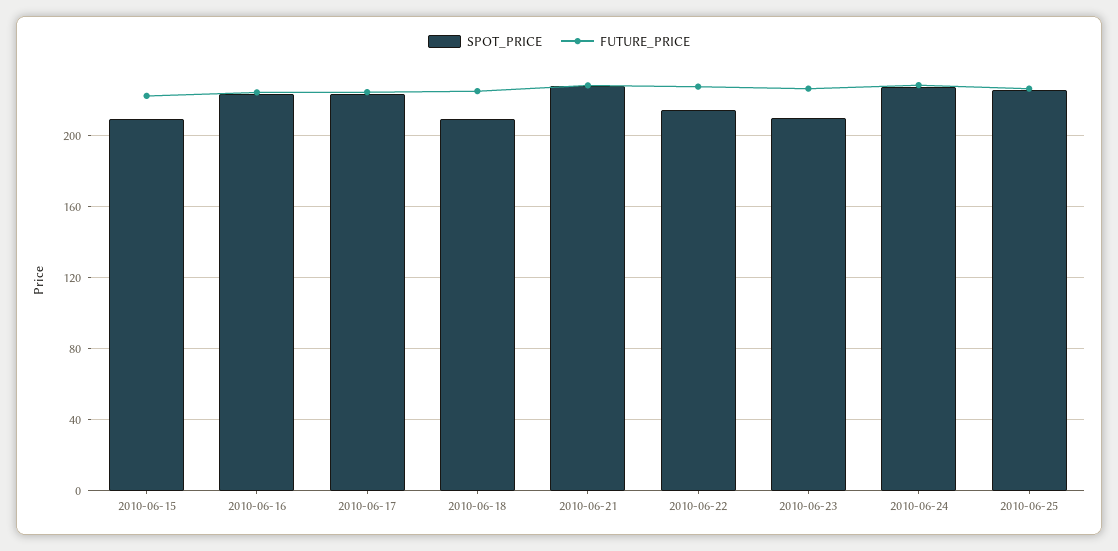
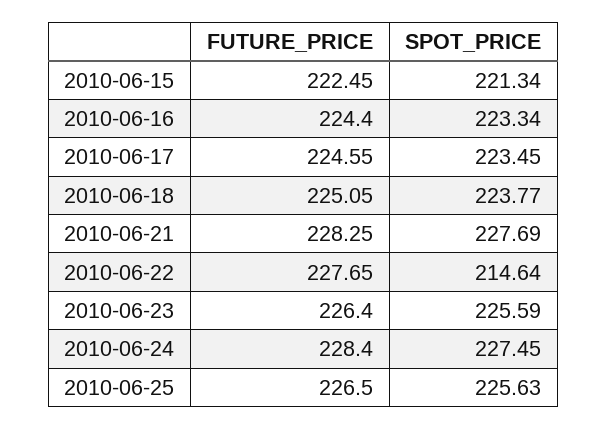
SPOT_PRICE, 2010-06-15: 210 -> 221.34
SPOT_PRICE, 2010-06-18: 210 -> 223.77
SPOT_PRICE, 2010-06-23: 210 -> 225.59

